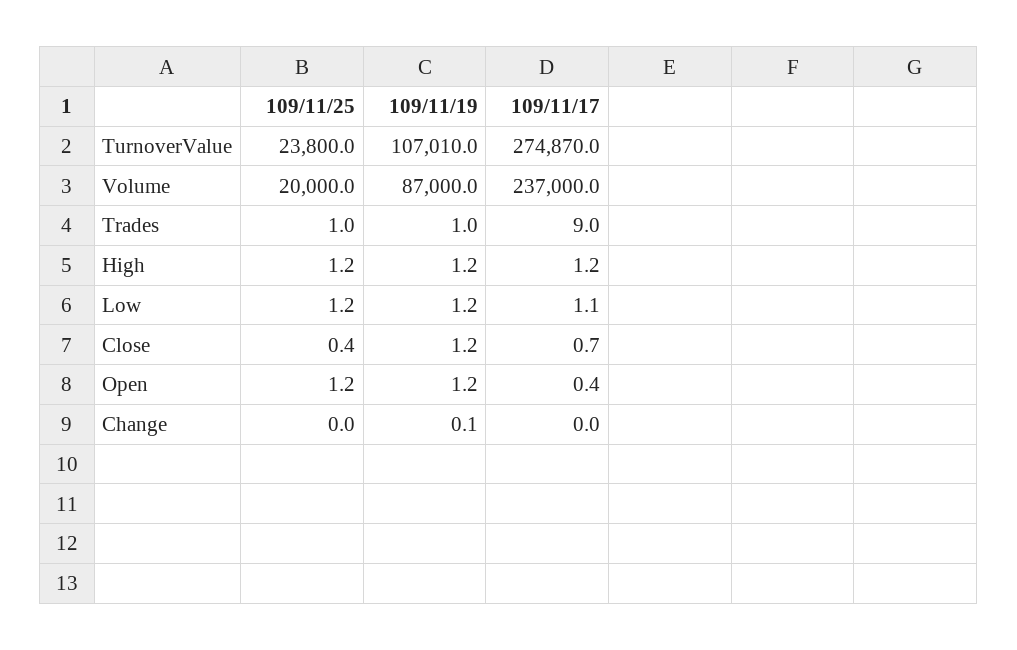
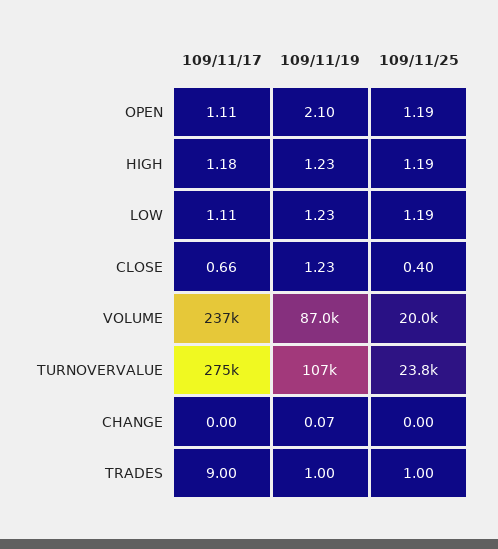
109/11/19, Open: 1.2 -> 2.1
109/11/17, Open: 0.4 -> 1.11

